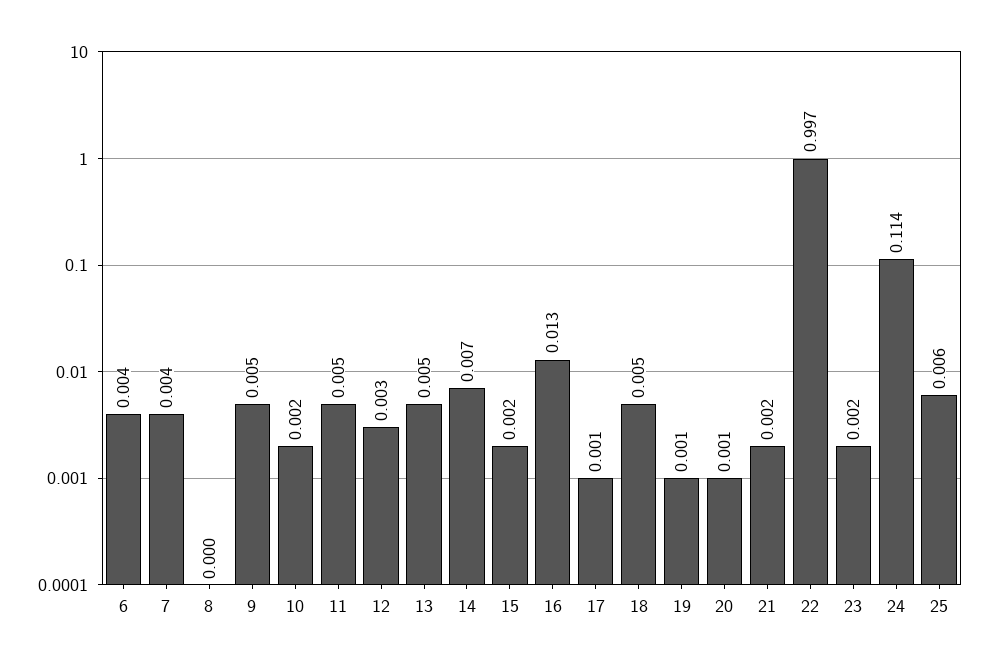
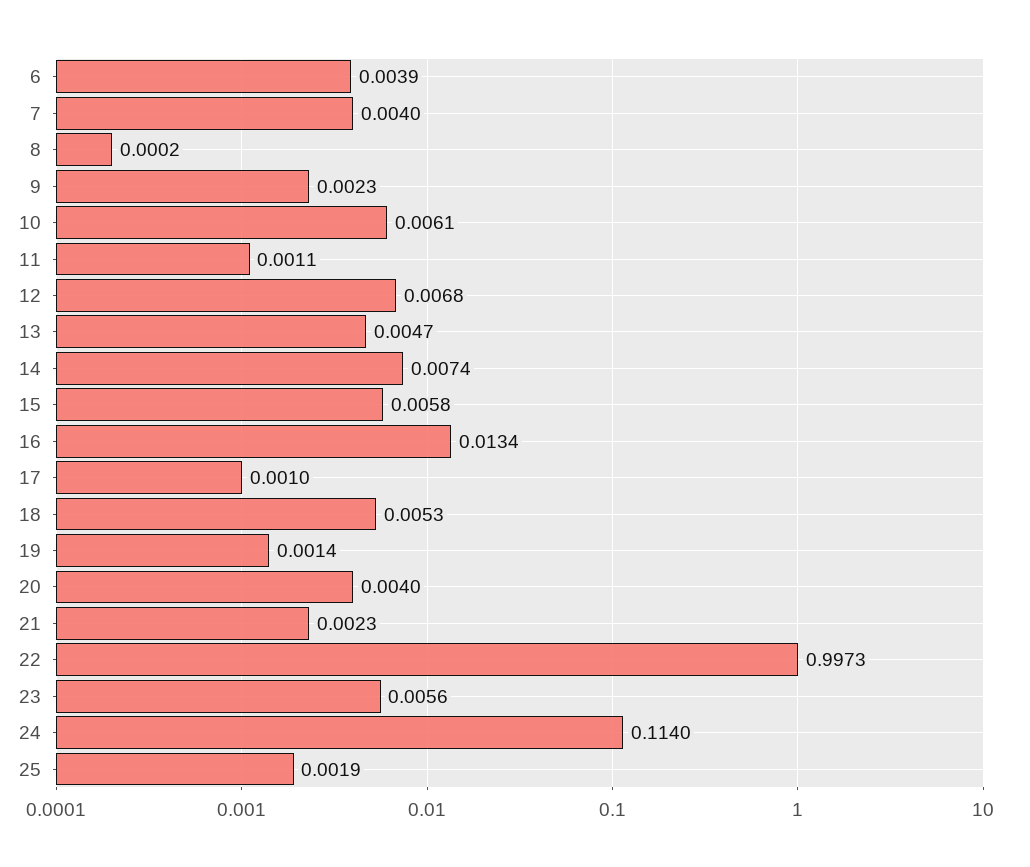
9: 0.005 -> 0.0023
10: 0.002 -> 0.0061
11: 0.005 -> 0.0011
12: 0.003 -> 0.0068
15: 0.002 -> 0.0058
20: 0.001 -> 0.004
23: 0.002 -> 0.0056
25: 0.006 -> 0.0019

